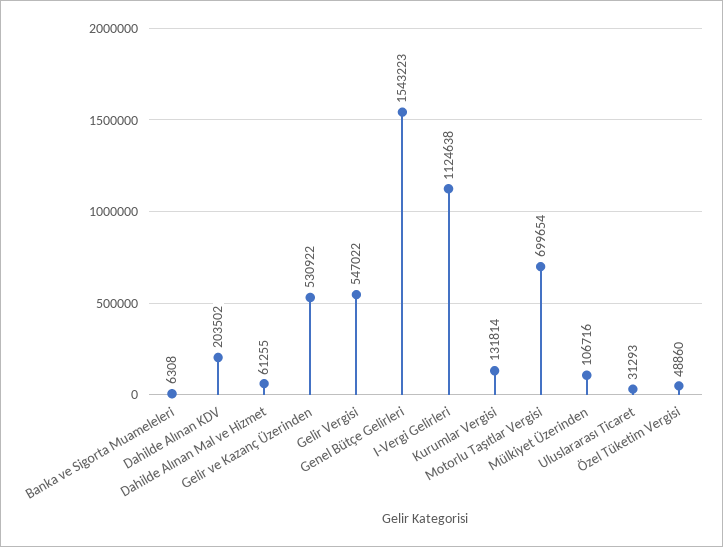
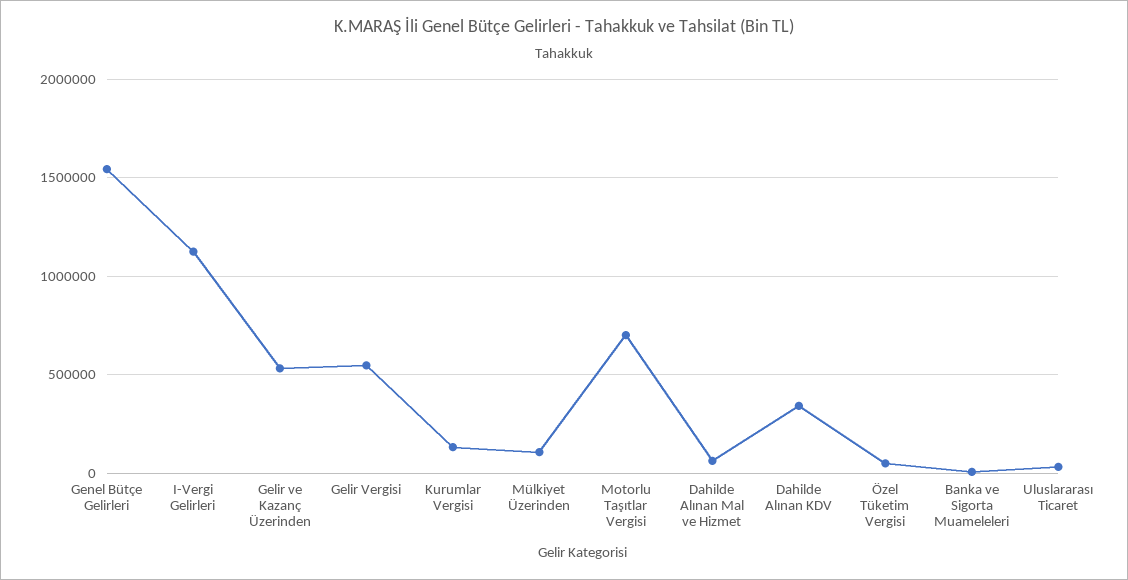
Dahilde Alınan KDV: 203502 -> 350000

